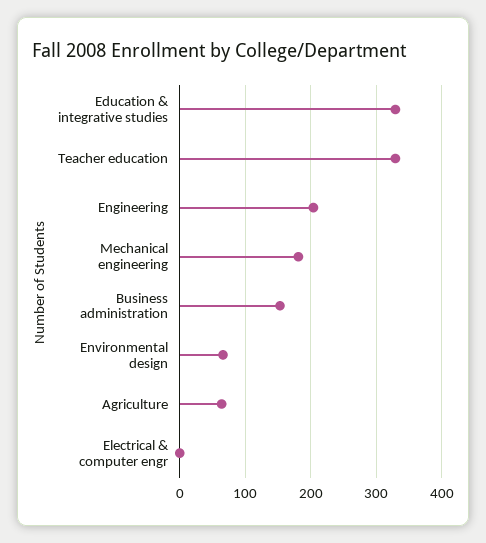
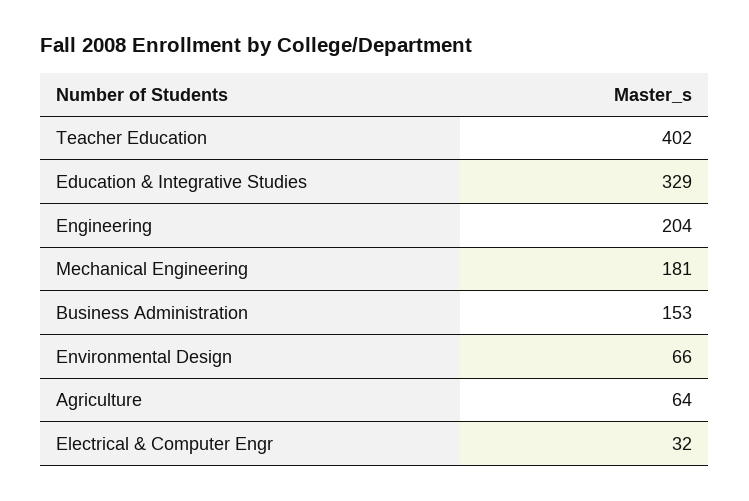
Teacher education: 330 -> 402
Electrical & computer engr: 0 -> 32

